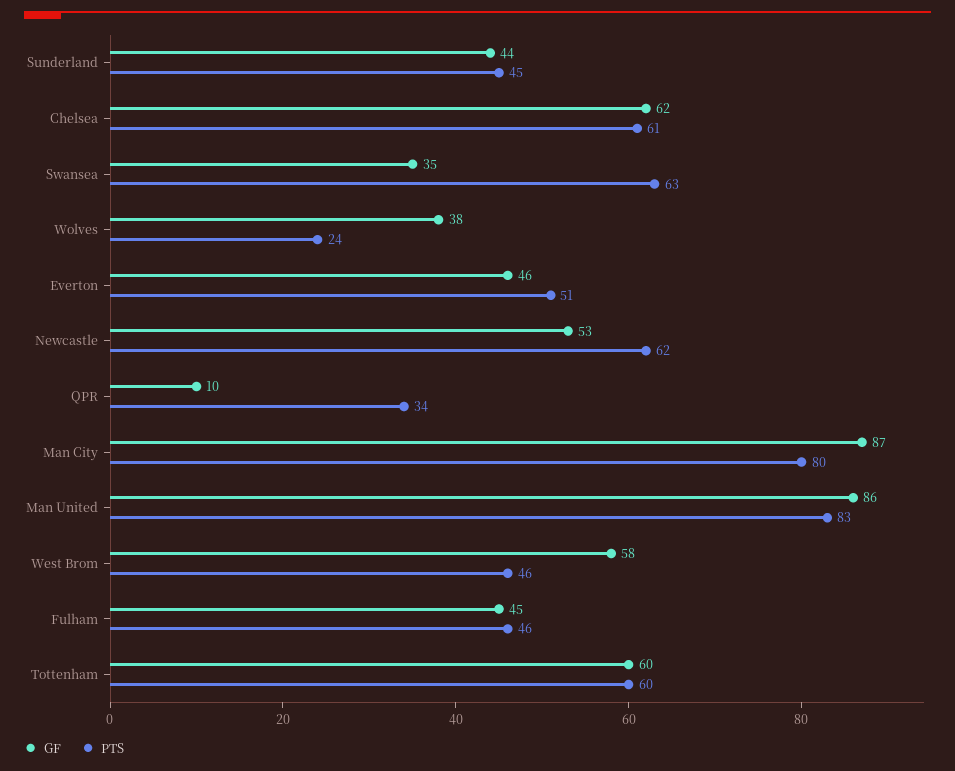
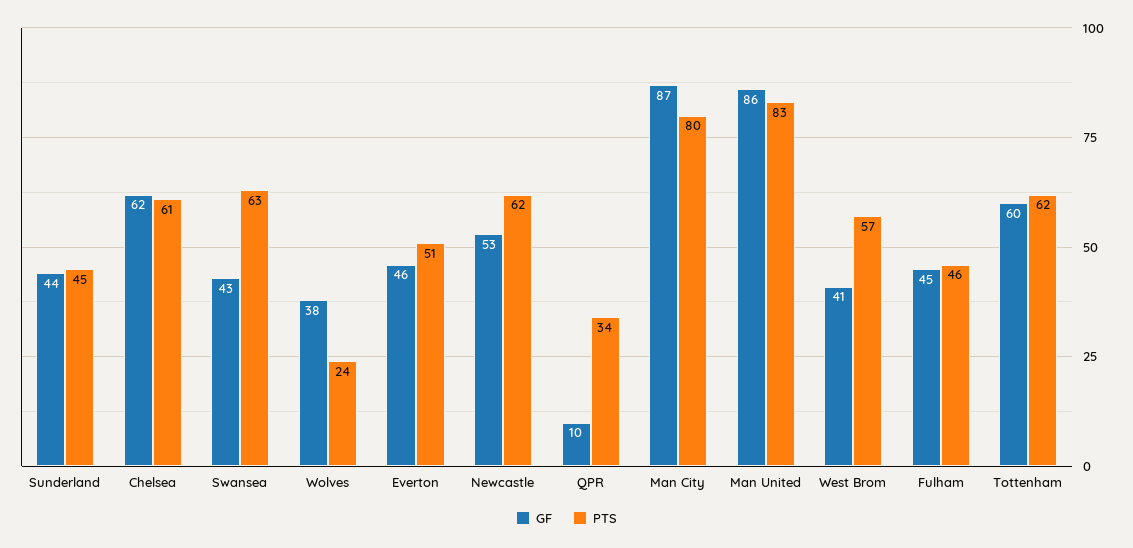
GF, Swansea: 35 -> 43
GF, West Brom: 58 -> 41
PTS, West Brom: 46 -> 57
PTS, Tottenham: 60 -> 62

